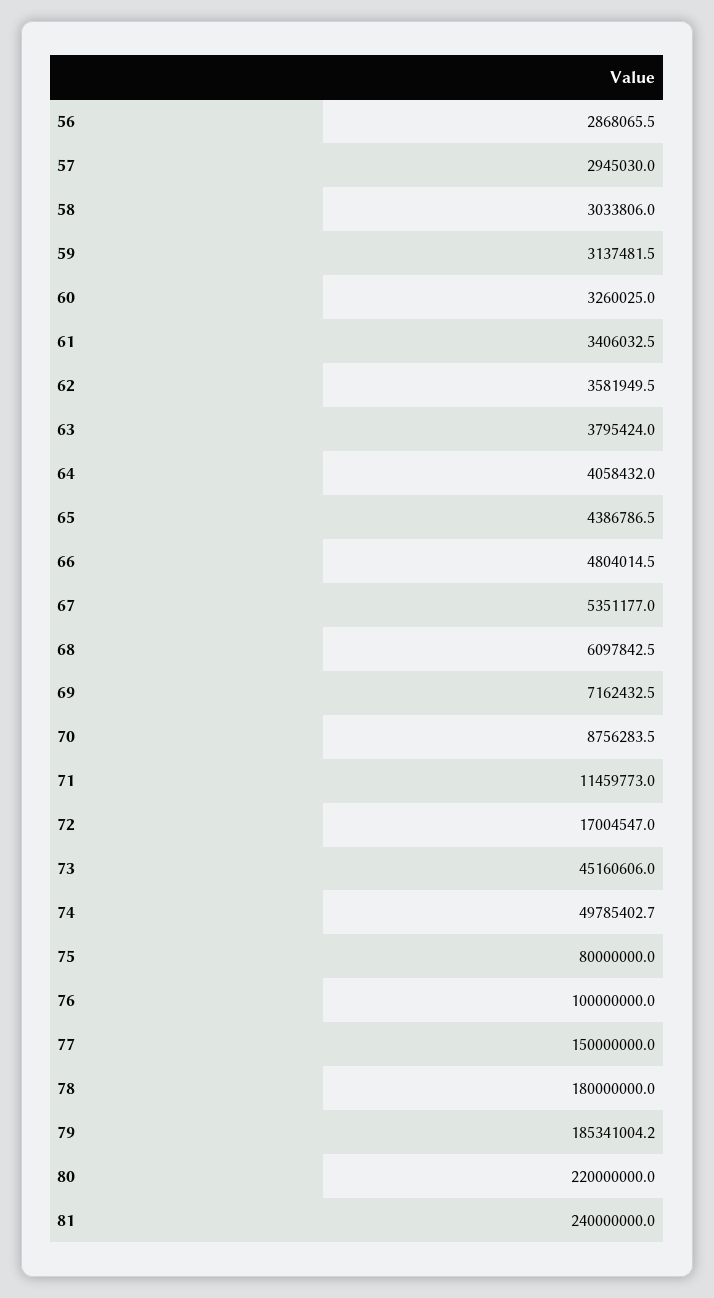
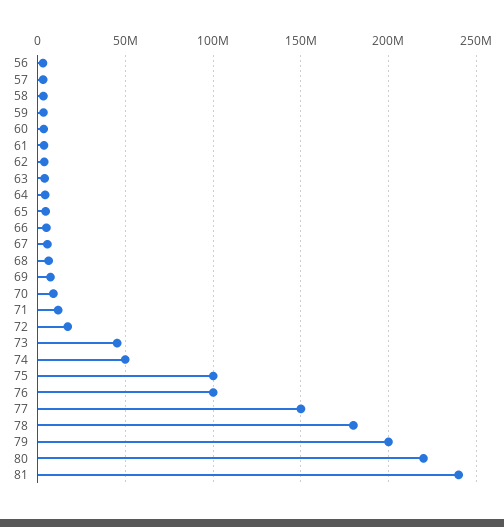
75: 80000000 -> 100000000
79: 185341004.2 -> 200000000

